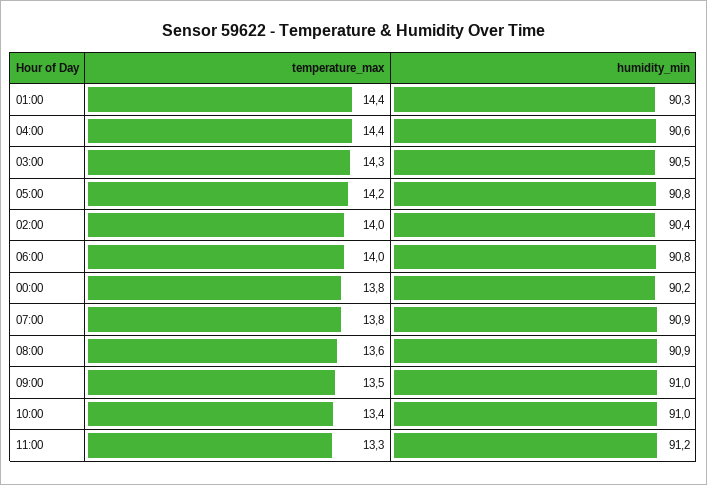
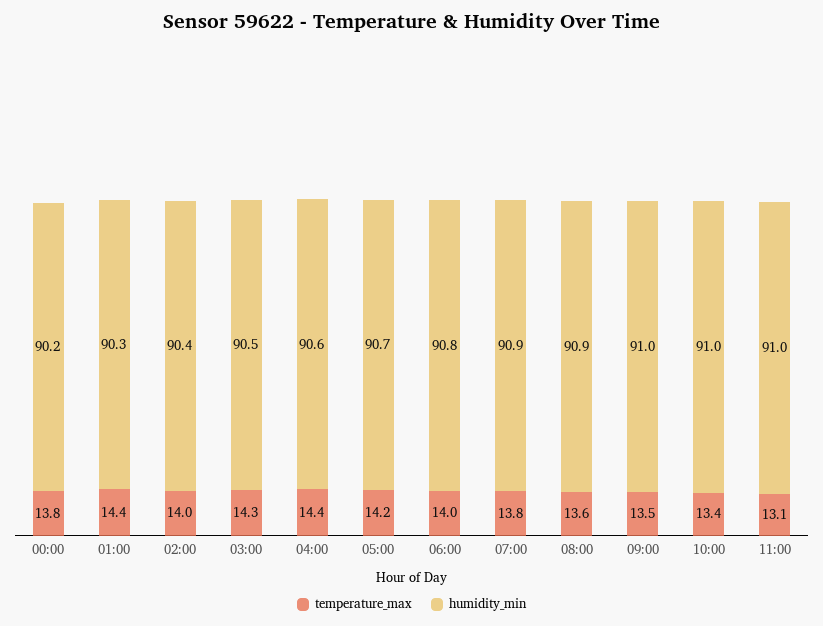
humidity_min, 05:00: 90.8 -> 90.7
temperature_max, 11:00: 13.3 -> 13.1
humidity_min, 11:00: 91.2 -> 91

